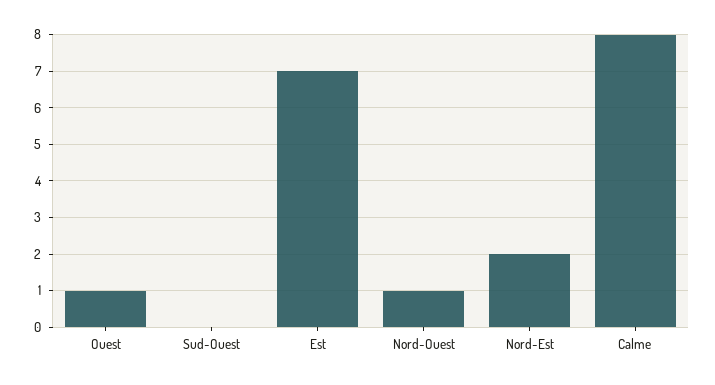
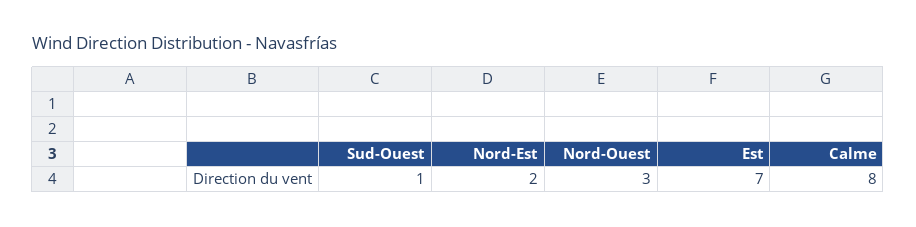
Ouest: 1 -> none
Sud-Ouest: 0 -> 1
Nord-Ouest: 1 -> 3

